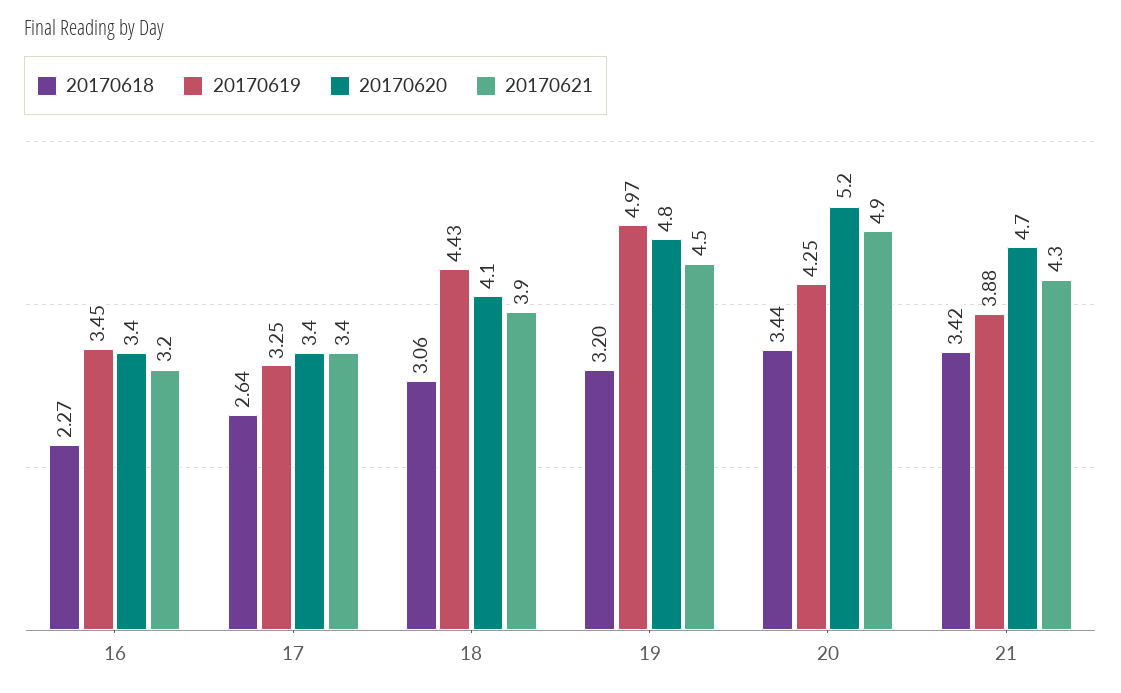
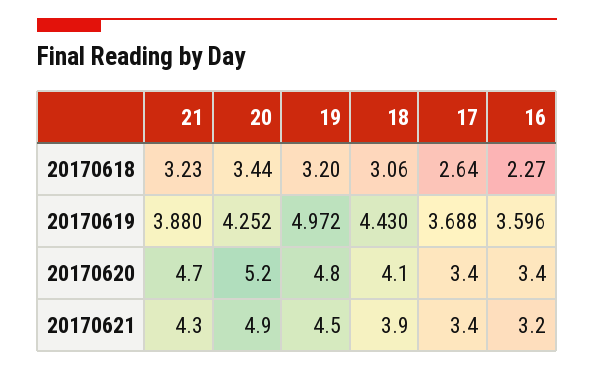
20170619, 16: 3.45 -> 3.596
20170619, 17: 3.25 -> 3.688
20170618, 21: 3.42 -> 3.23

